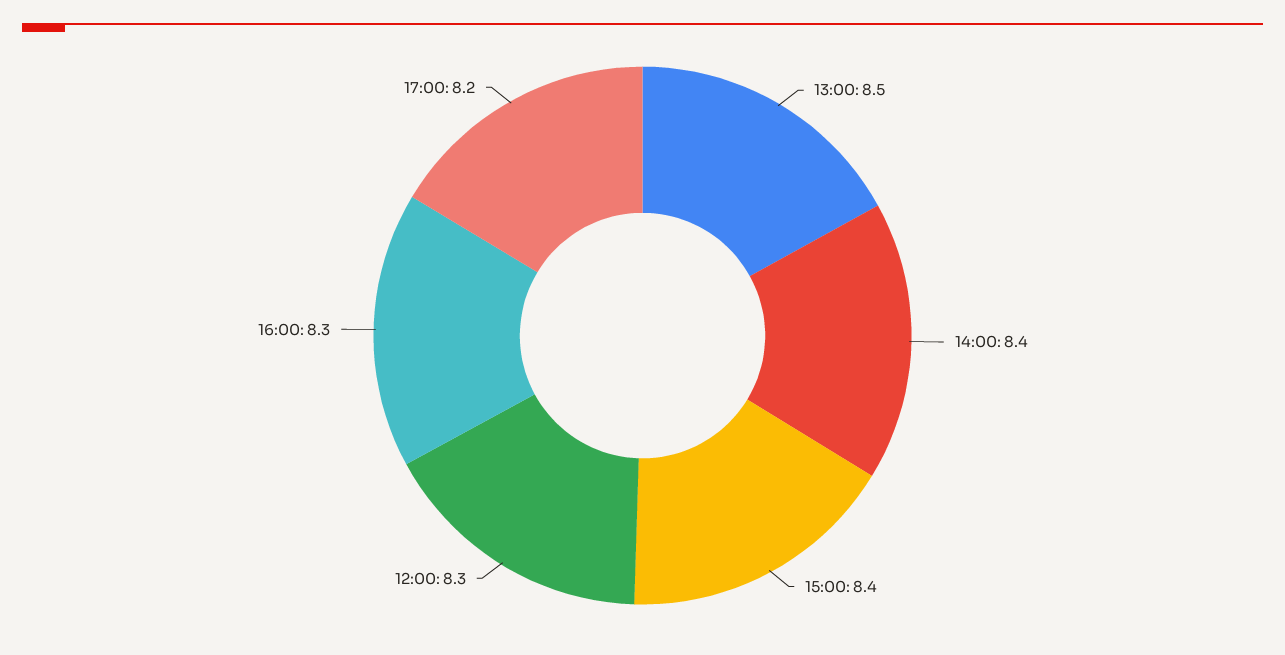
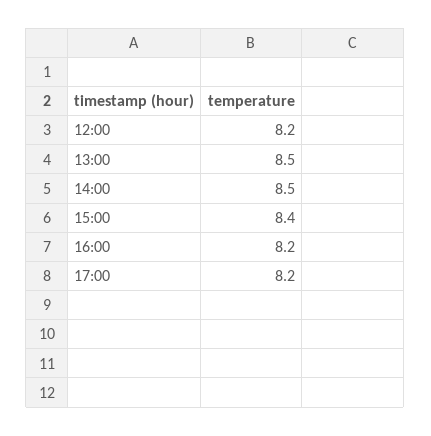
14:00: 8.4 -> 8.5
12:00: 8.3 -> 8.2
16:00: 8.3 -> 8.2

